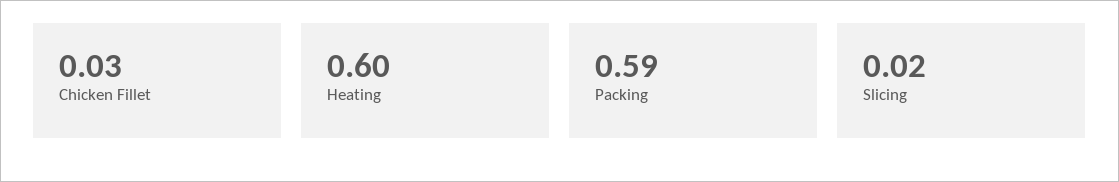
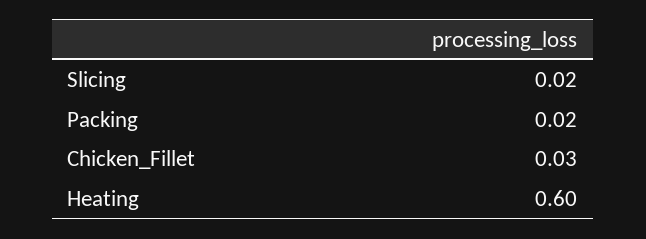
Packing: 0.59 -> 0.02

